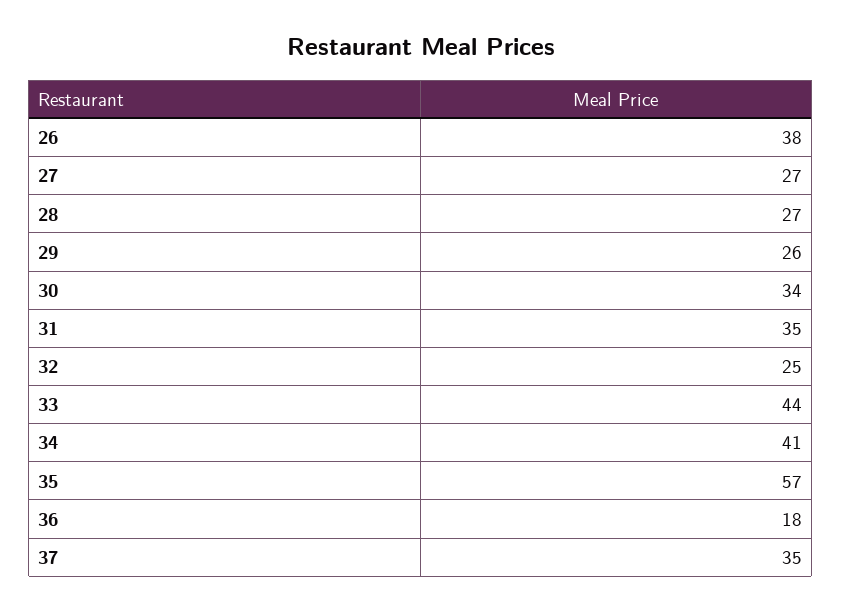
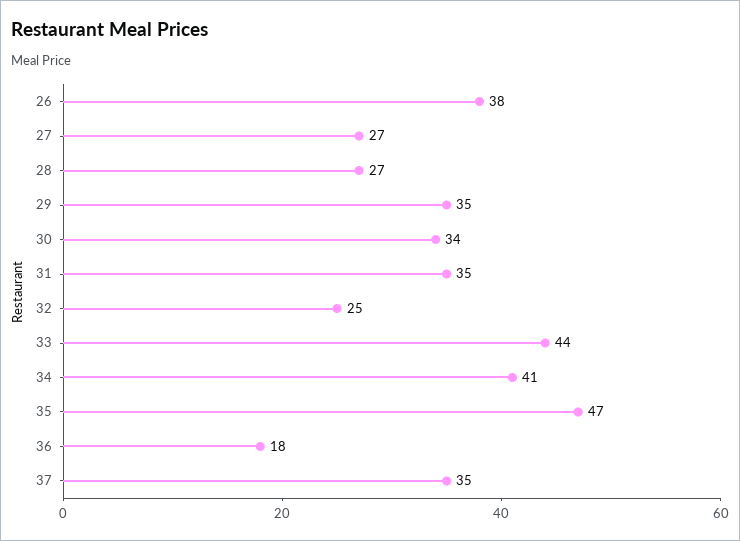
29: 26 -> 35
35: 57 -> 47

